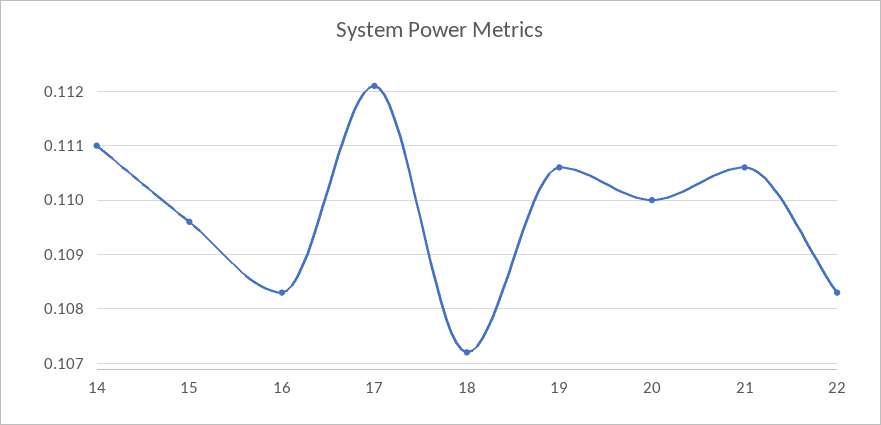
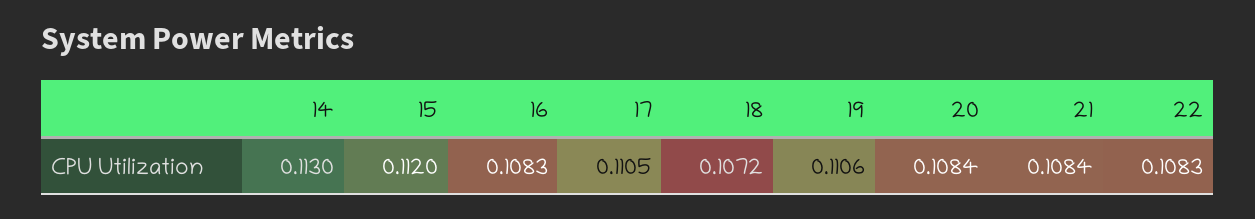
14: 0.111 -> 0.113
15: 0.1095 -> 0.112
17: 0.112 -> 0.1105
20: 0.11 -> 0.1084
21: 0.1105 -> 0.1084

